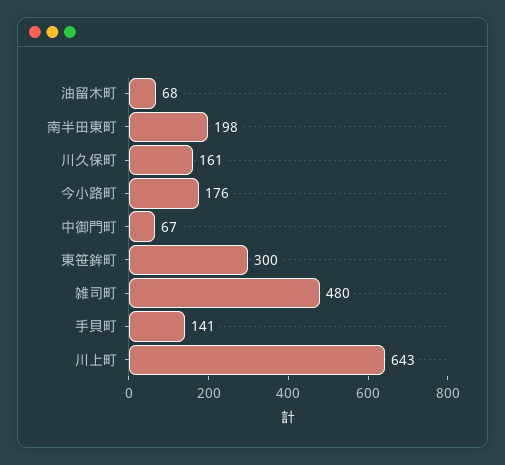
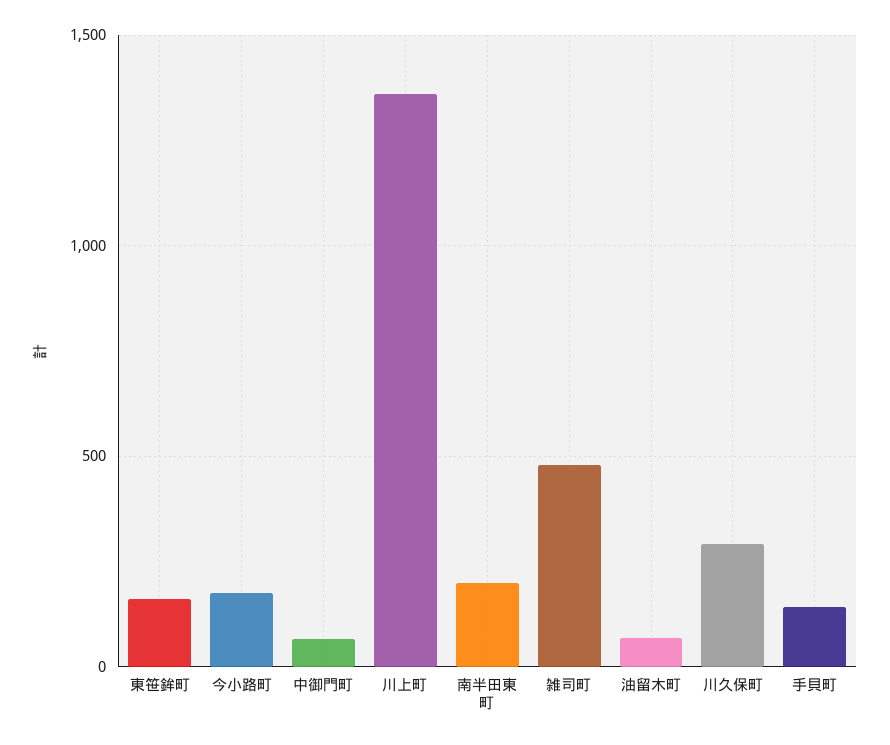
川久保町: 161 -> 300
東笹鉾町: 300 -> 150
川上町: 643 -> 1350

